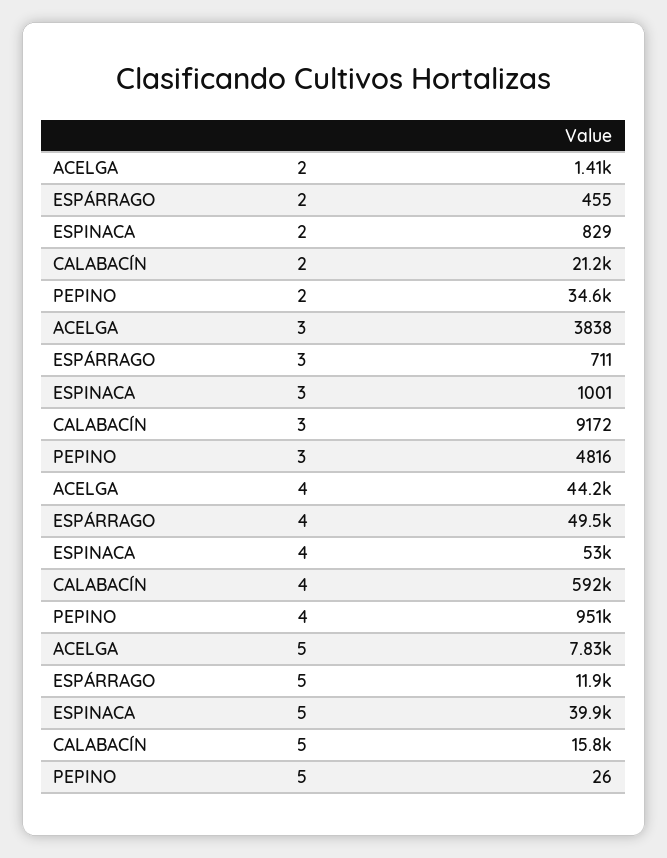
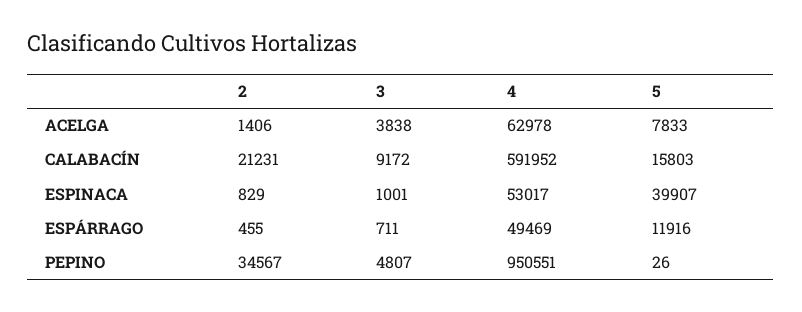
PEPINO, 3: 4816 -> 4807
ACELGA, 4: 44200 -> 62978

